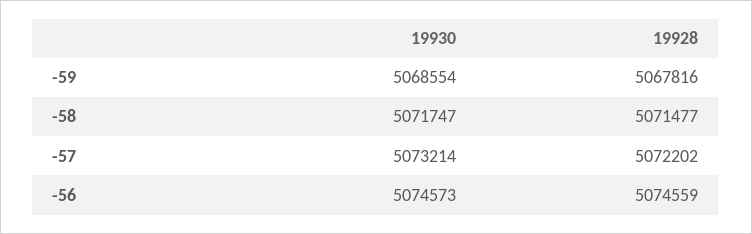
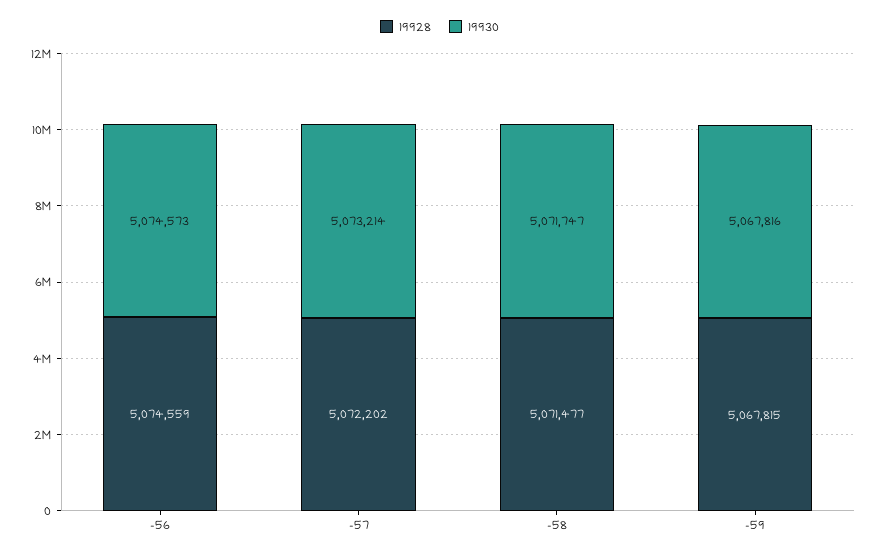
19930, -59: 5068554 -> 5067816
19928, -59: 5067816 -> 5067815

